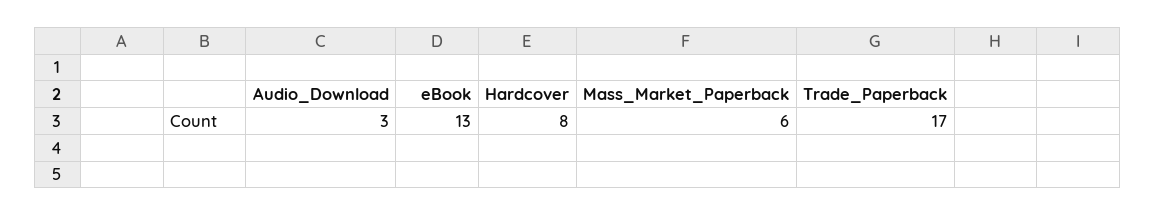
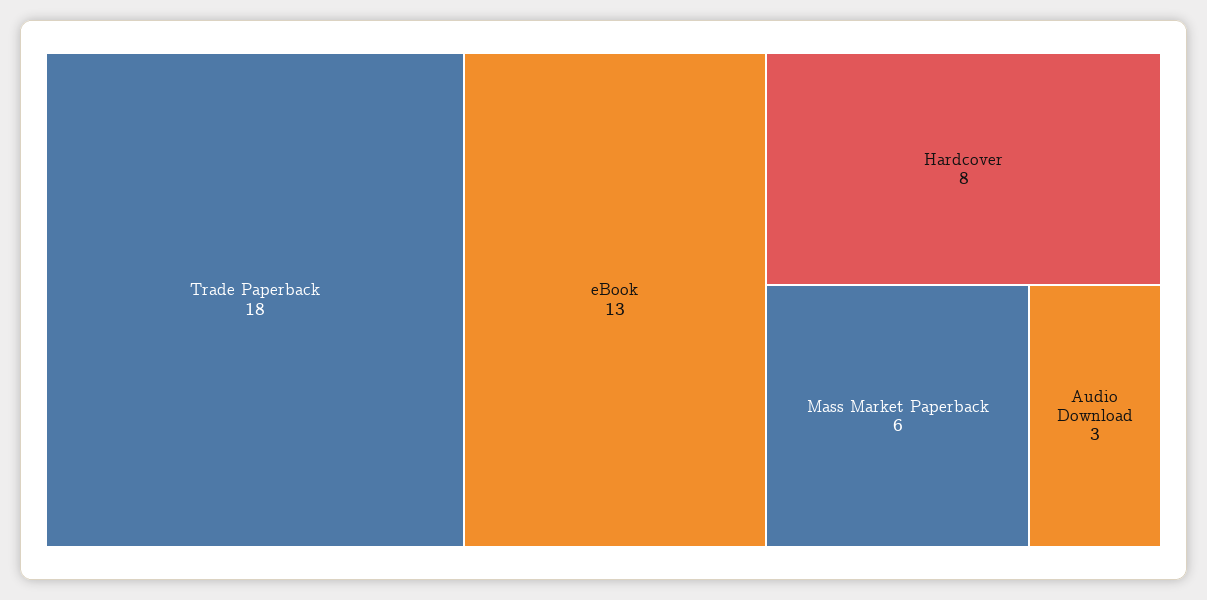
Trade_Paperback: 17 -> 18

